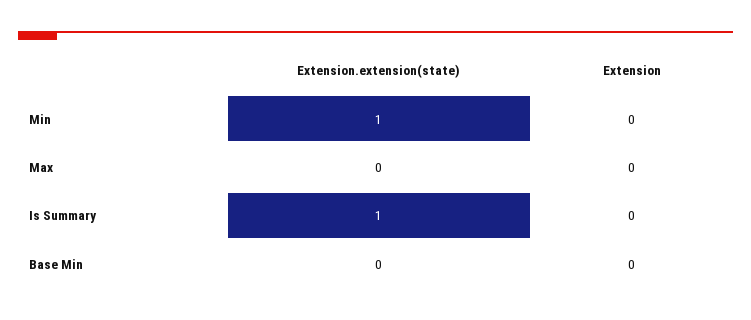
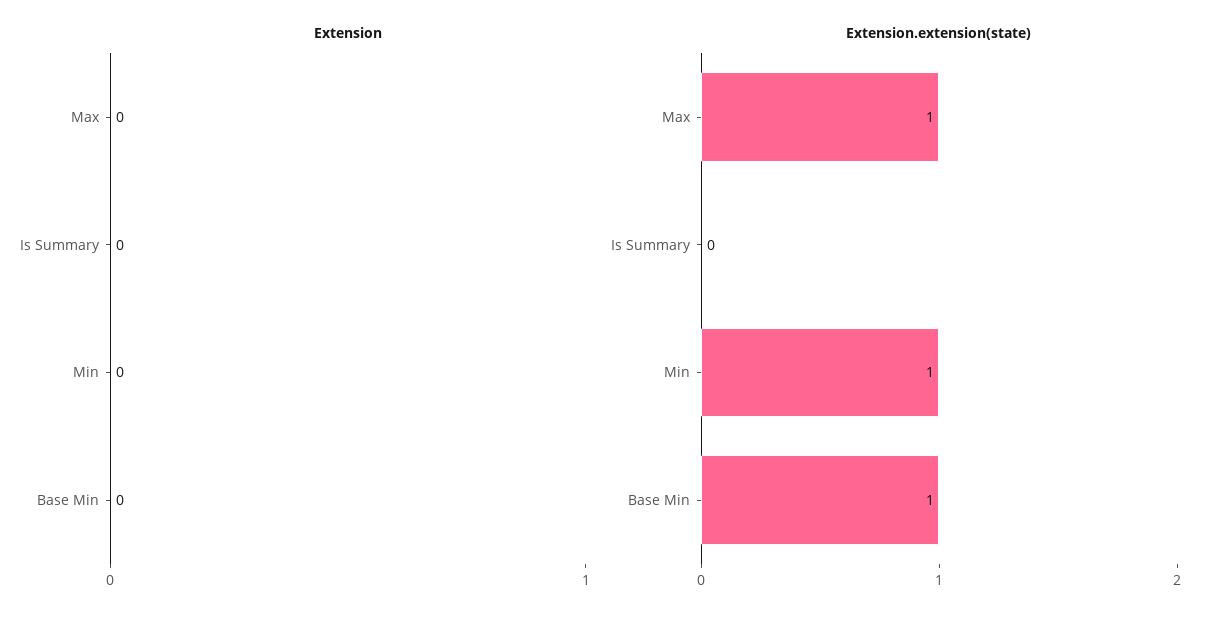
Extension.extension(state), Max: 0 -> 1
Extension.extension(state), Is Summary: 1 -> 0
Extension.extension(state), Base Min: 0 -> 1

